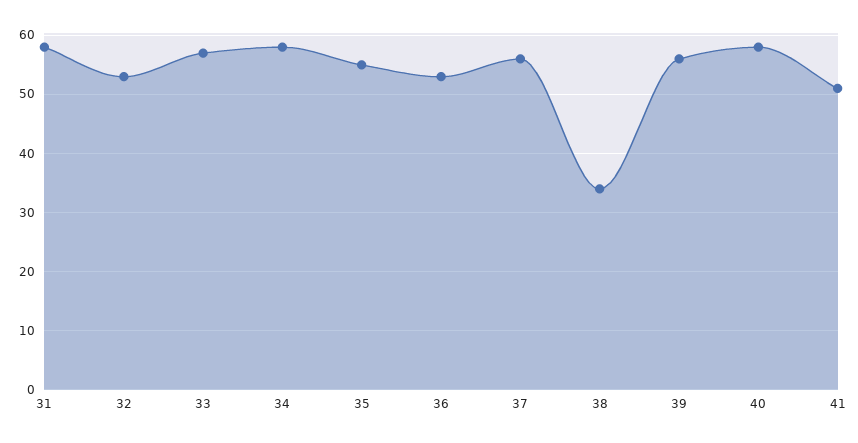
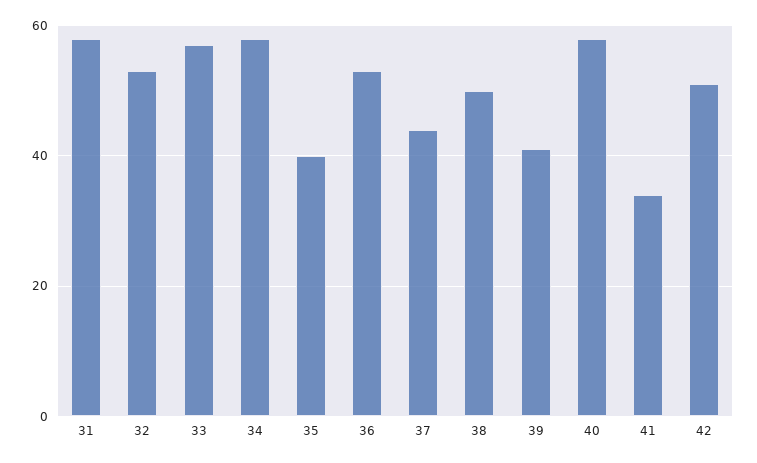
35: 55 -> 40
37: 55 -> 45
38: 35 -> 50
39: 55 -> 40
41: 50 -> 35
42: none -> 50

